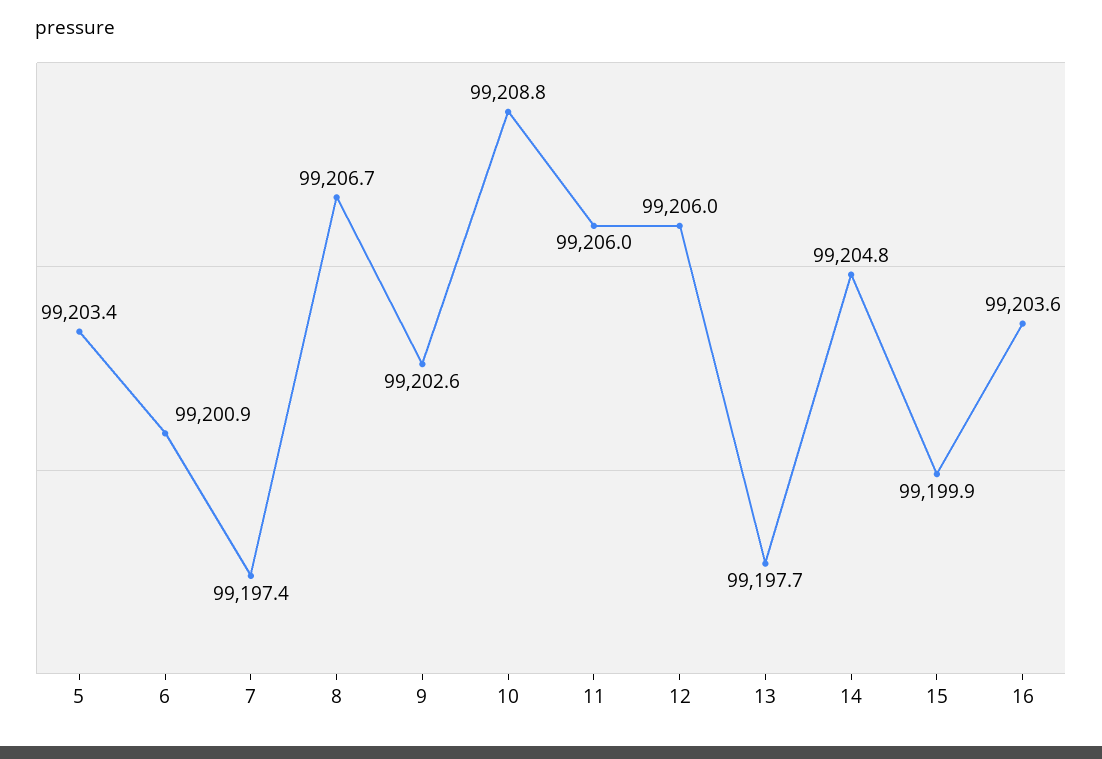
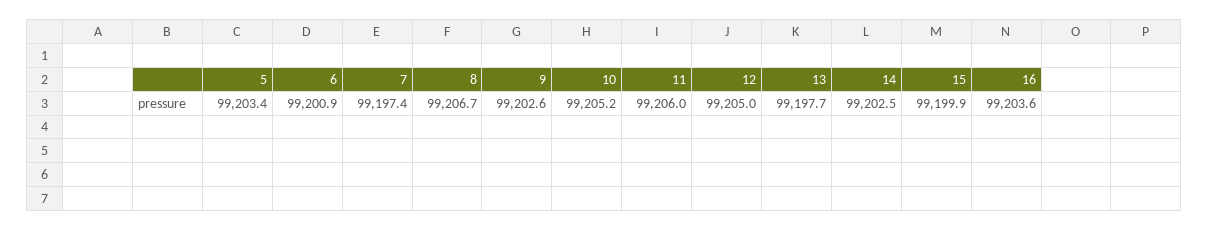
10: 99208.8 -> 99205.2
12: 99206 -> 99205
14: 99204.8 -> 99202.5

